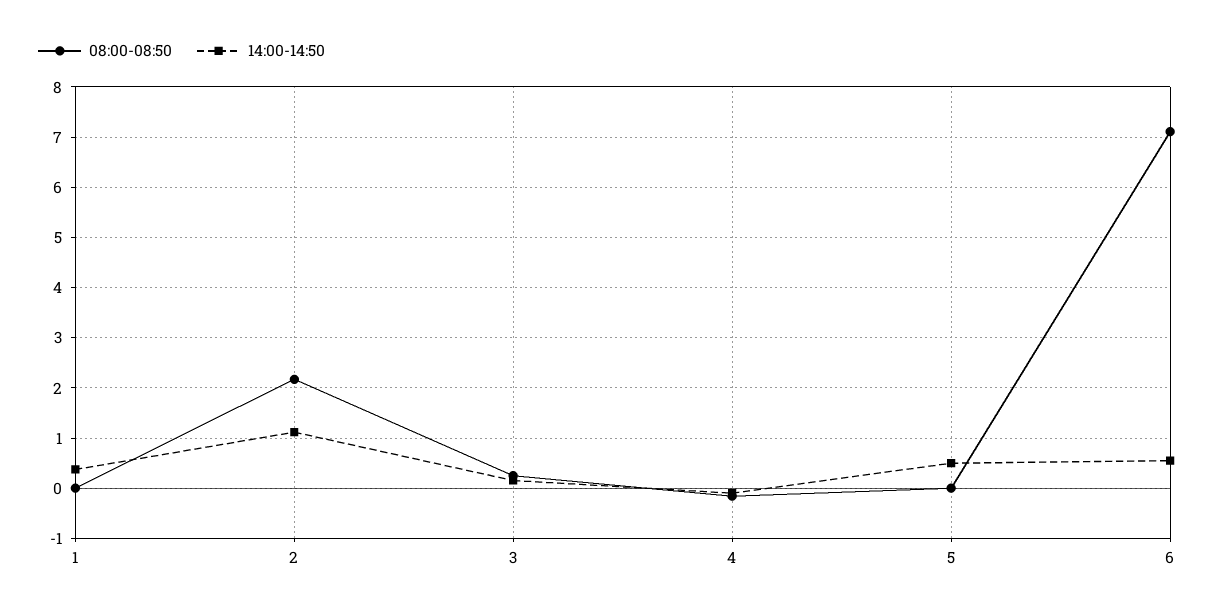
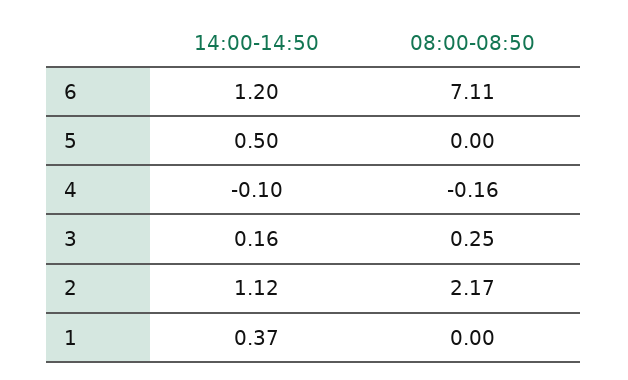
14:00-14:50, 6: 0.6 -> 1.2

